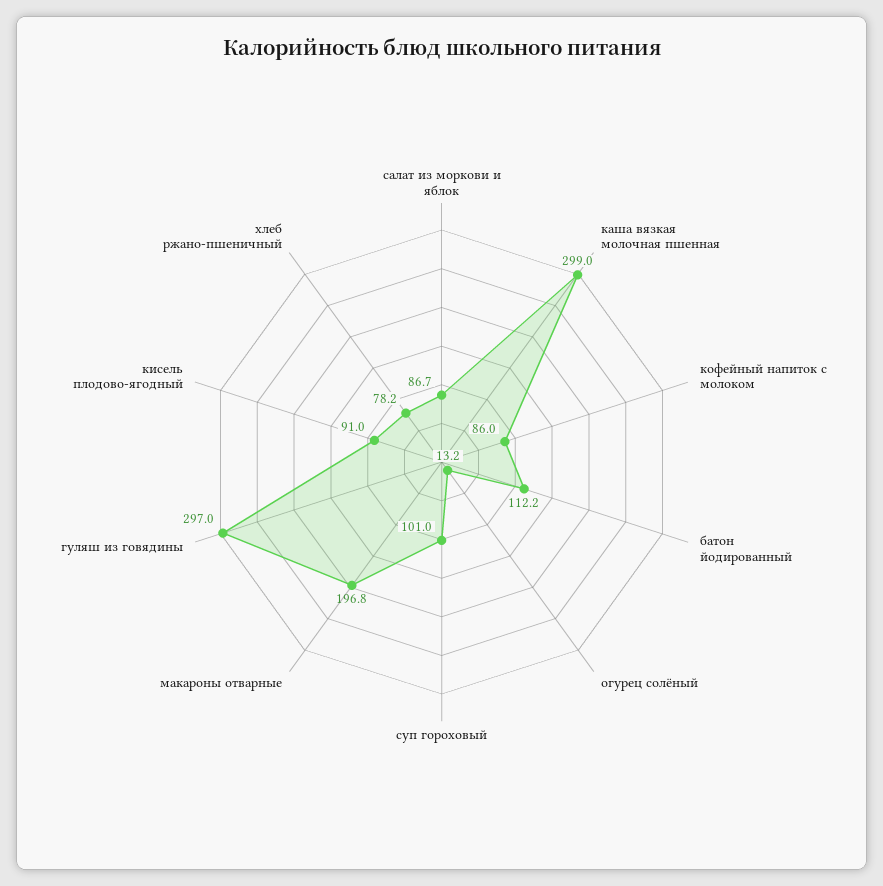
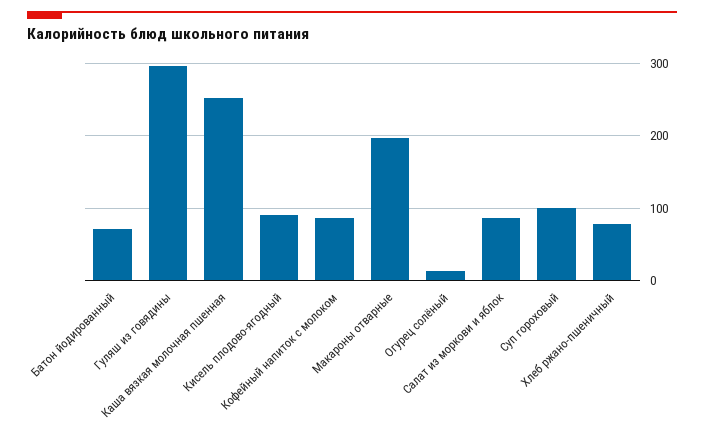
каша вязкая молочная пшенная: 299 -> 250
батон йодированный: 112.2 -> 70

